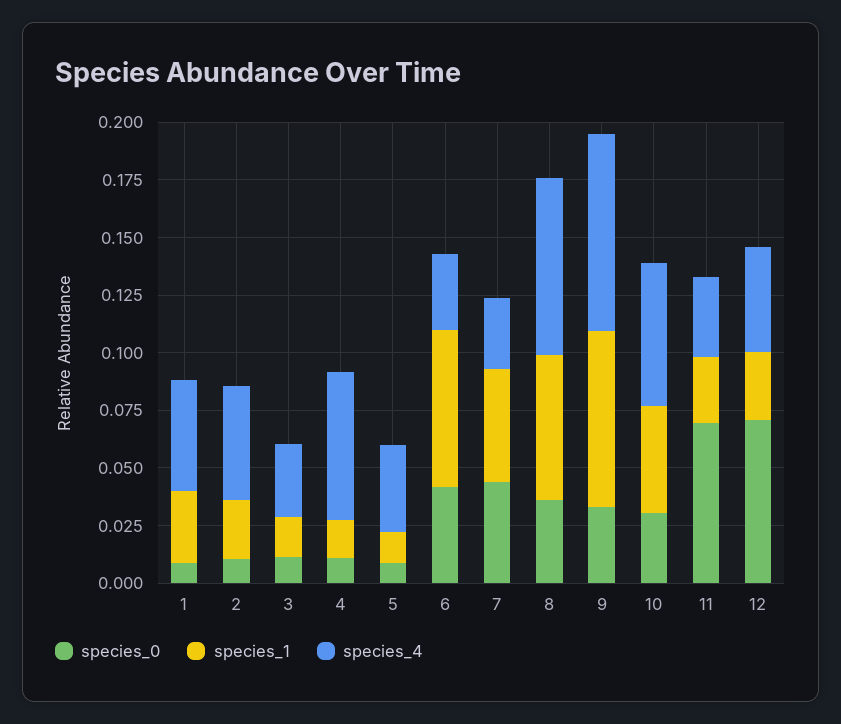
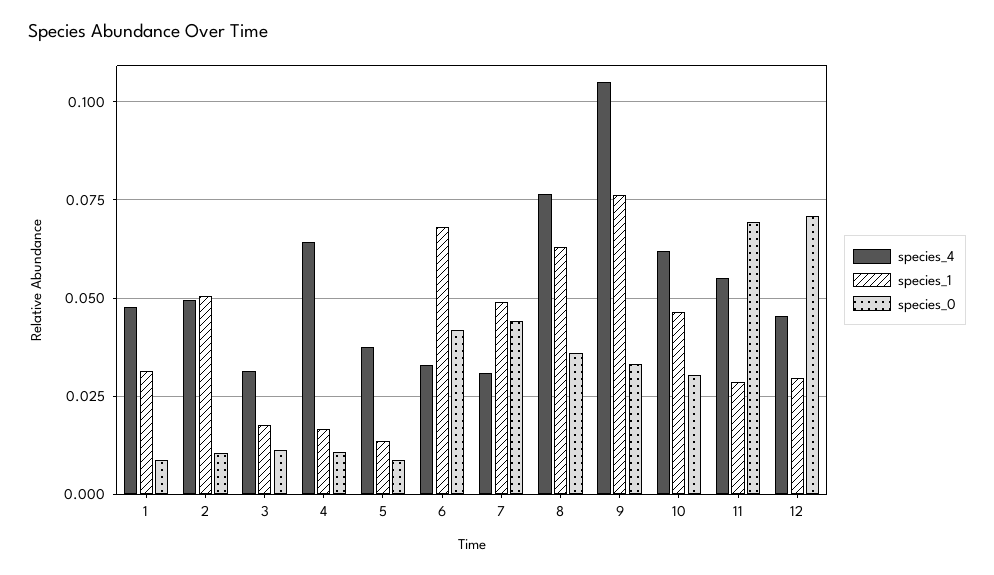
species_1, 2: 0.025 -> 0.05
species_4, 9: 0.085 -> 0.105
species_4, 11: 0.035 -> 0.055

